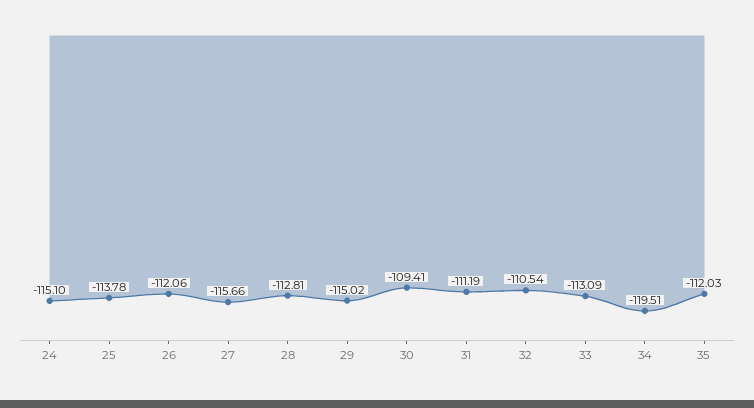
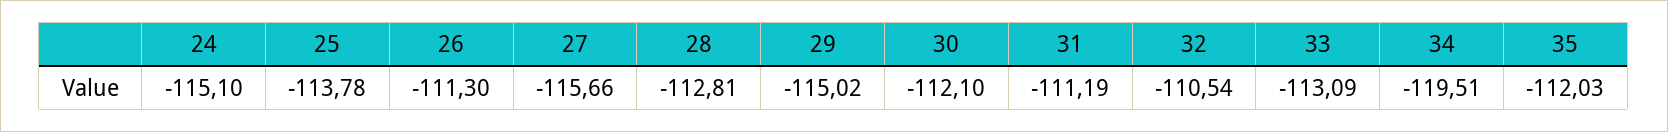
26: -112.06 -> -111.3
30: -109.41 -> -112.1

